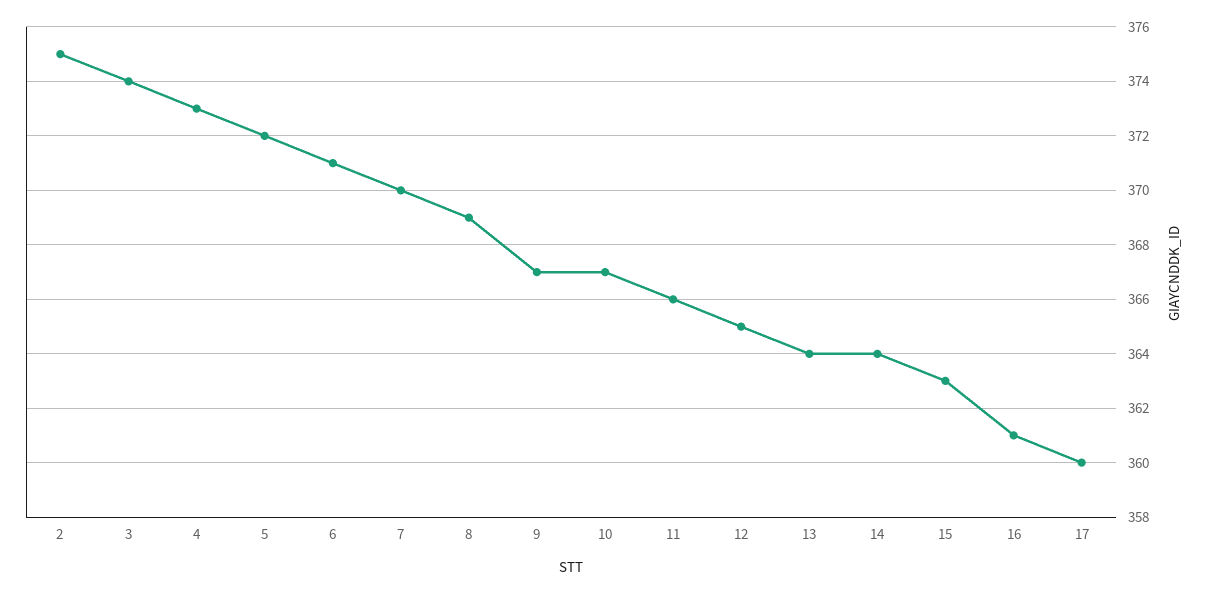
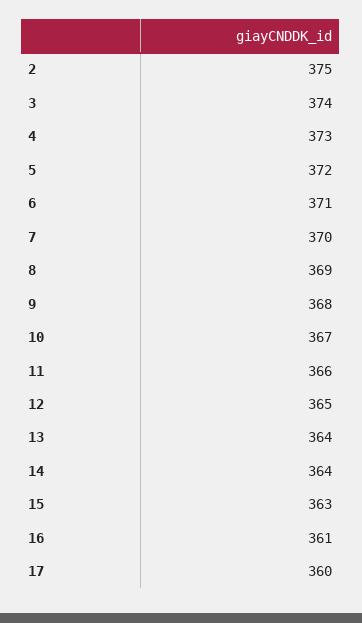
9: 367 -> 368

